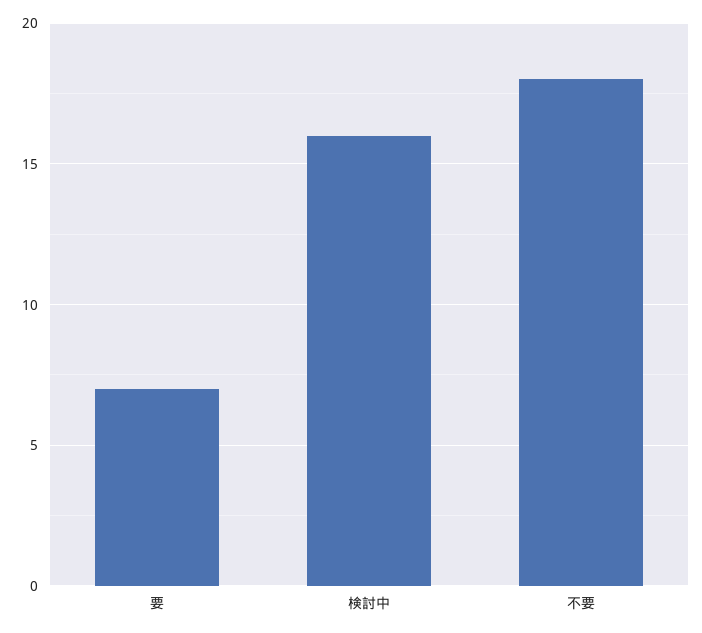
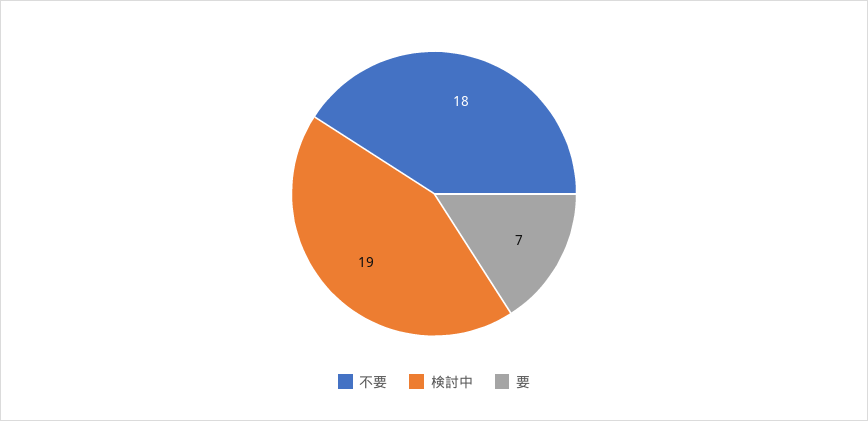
検討中: 16 -> 19

